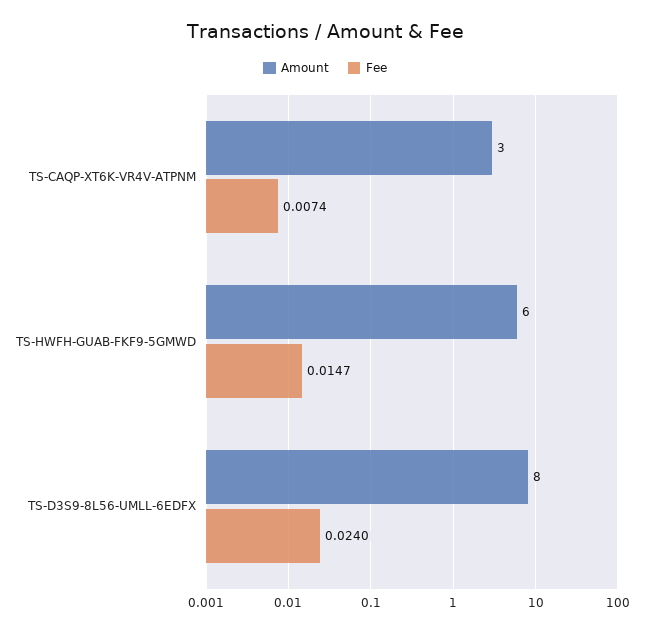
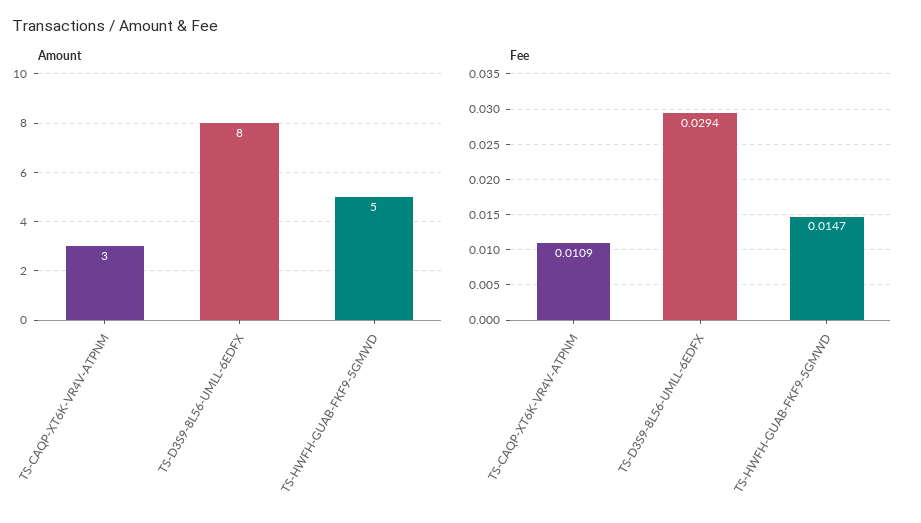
Fee, TS-CAQP-XT6K-VR4V-ATPNM: 0.0074 -> 0.0109
Amount, TS-HWFH-GUAB-FKF9-5GMWD: 6 -> 5
Fee, TS-D3S9-8L56-UMLL-6EDFX: 0.024 -> 0.0294

